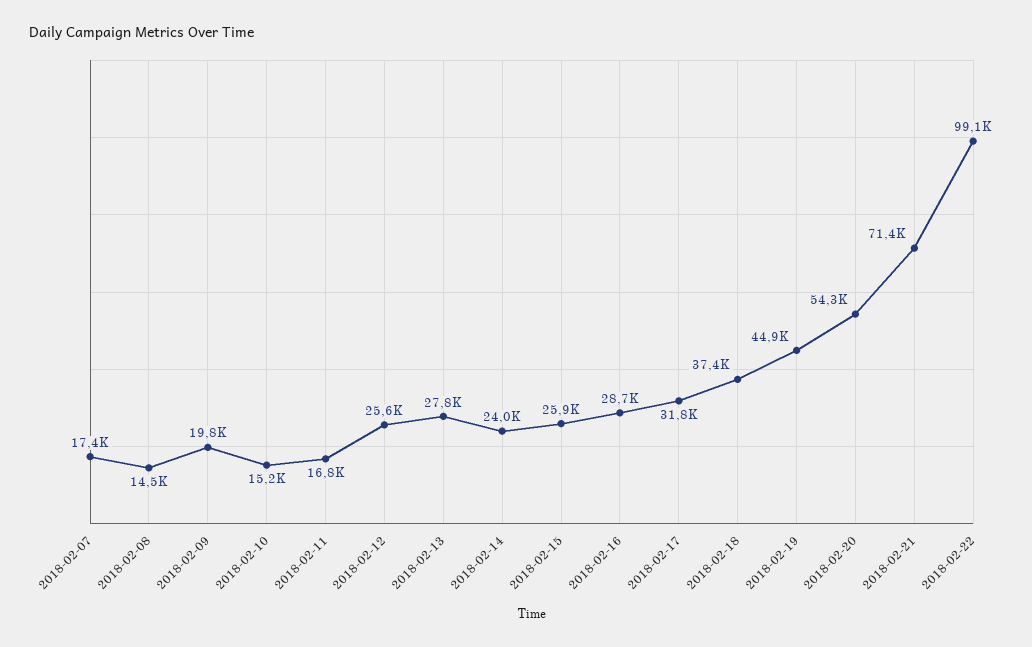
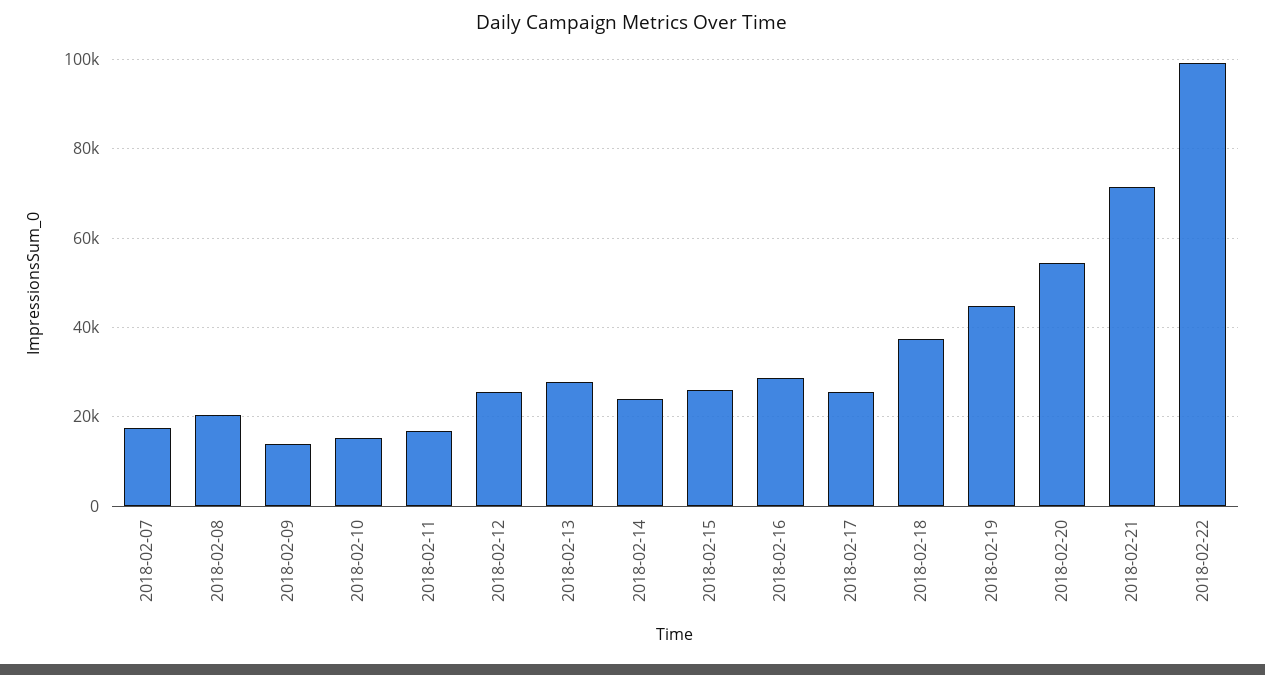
2018-02-08: 14500 -> 20000
2018-02-09: 19800 -> 14000
2018-02-17: 31800 -> 26000

